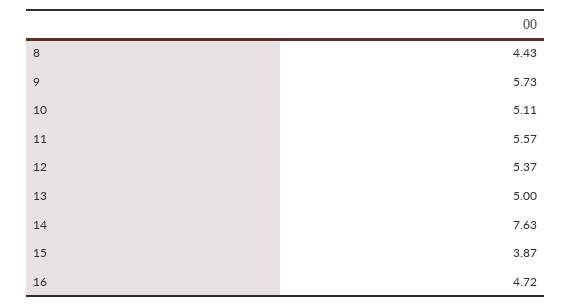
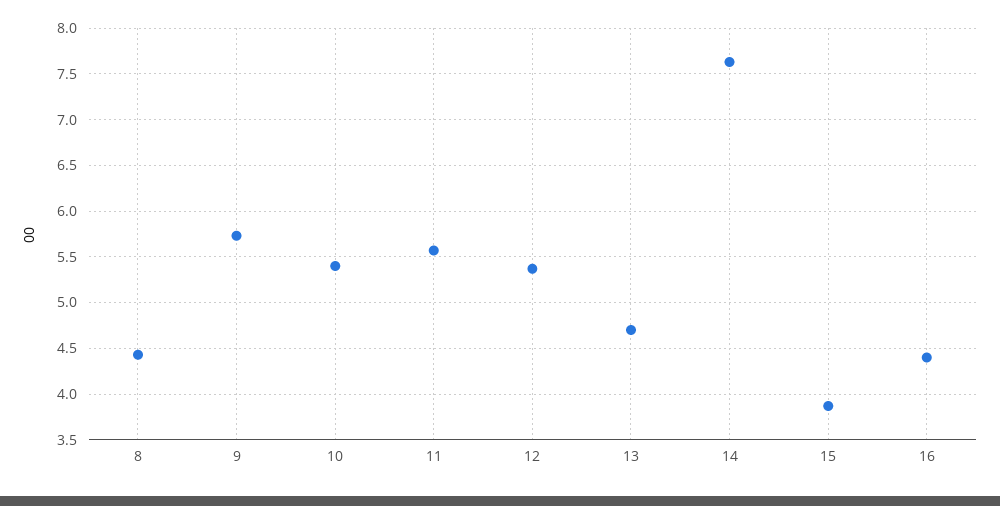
10: 5.11 -> 5.4
13: 5 -> 4.7
16: 4.72 -> 4.4

